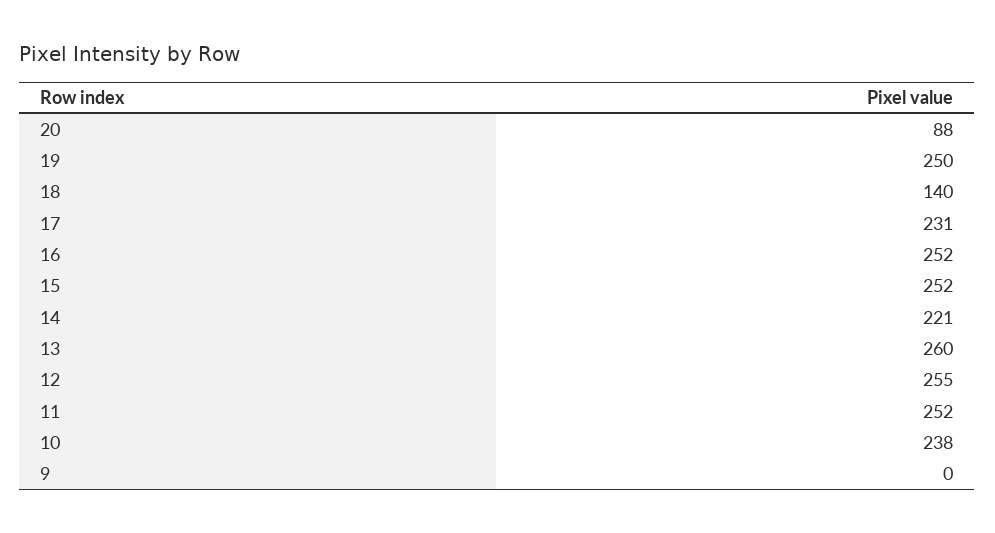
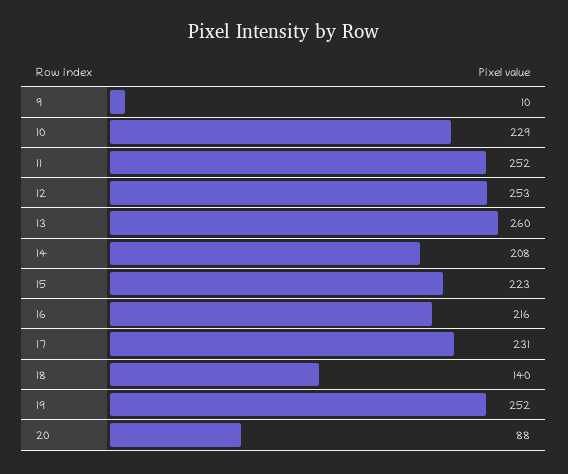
19: 250 -> 252
16: 252 -> 216
15: 252 -> 223
14: 221 -> 208
12: 255 -> 253
10: 238 -> 229
9: 0 -> 10

